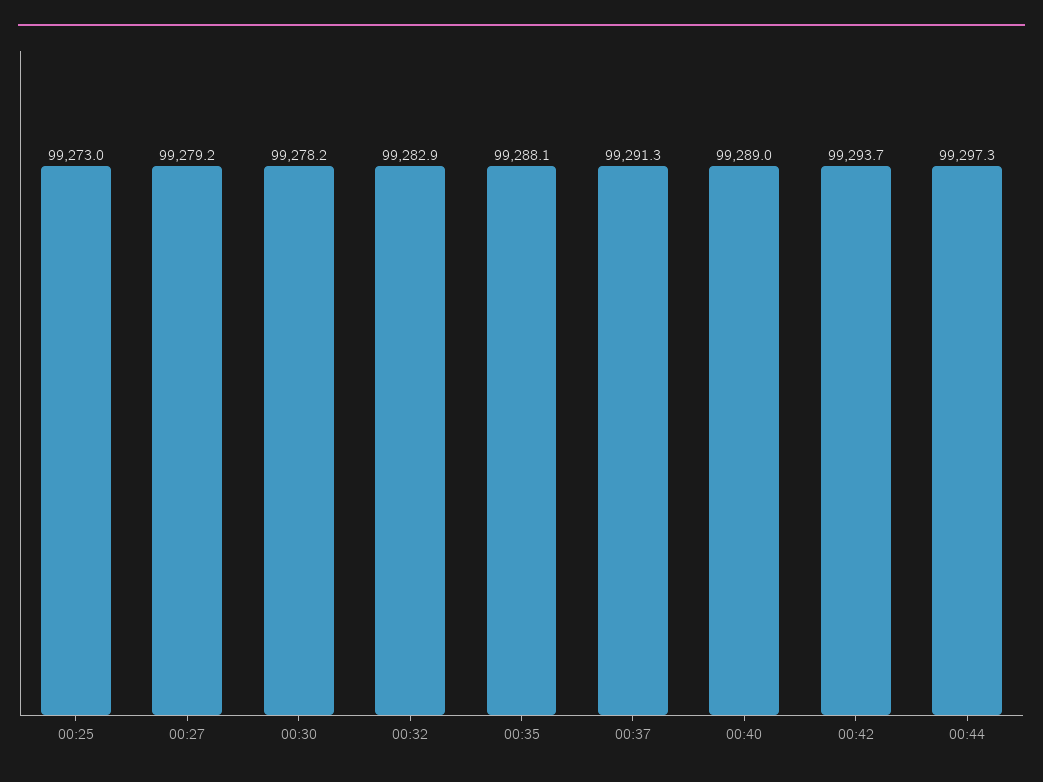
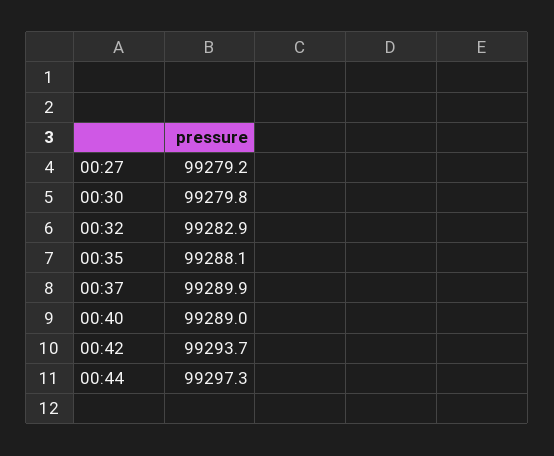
00:25: 99273 -> none
00:30: 99278.2 -> 99279.8
00:37: 99291.3 -> 99289.9

